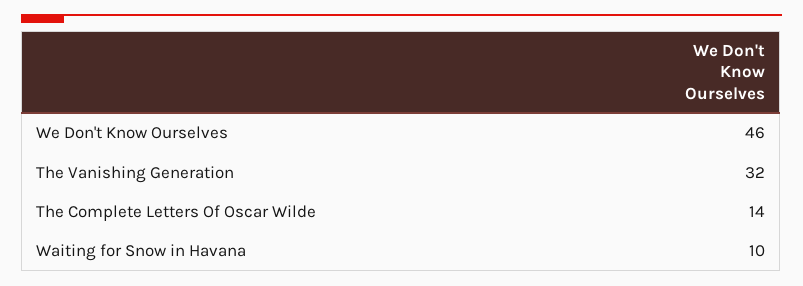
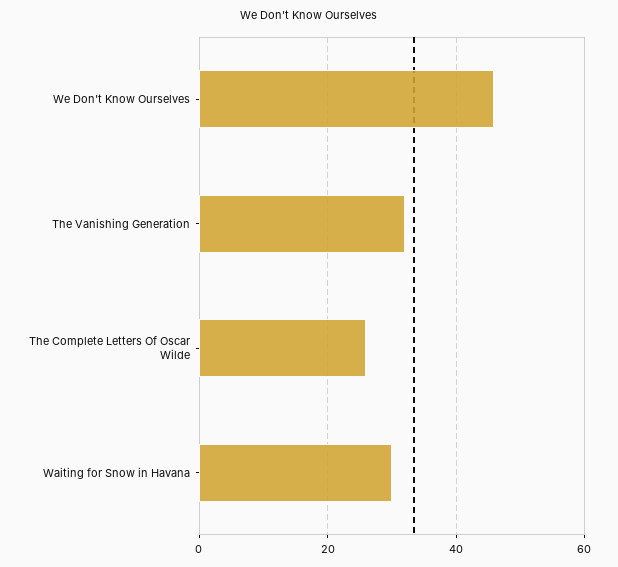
The Complete Letters Of Oscar Wilde: 14 -> 25
Waiting for Snow in Havana: 10 -> 30

